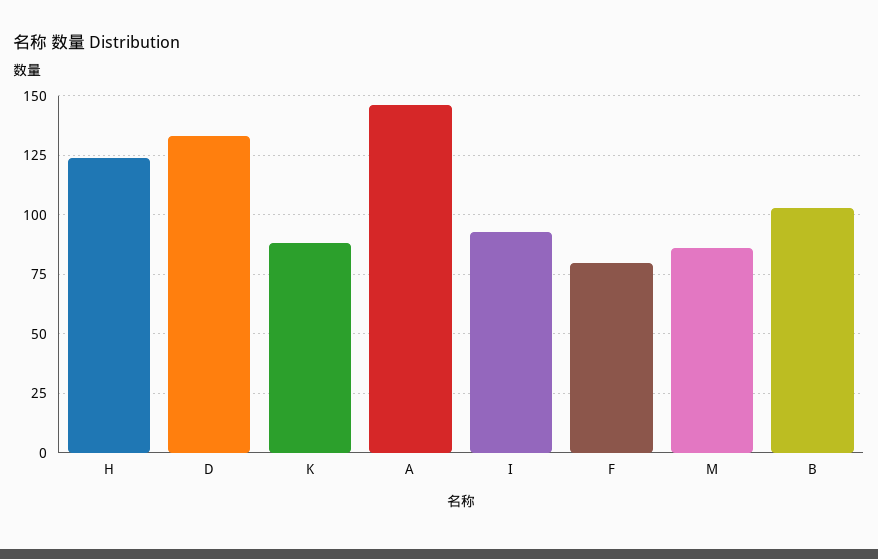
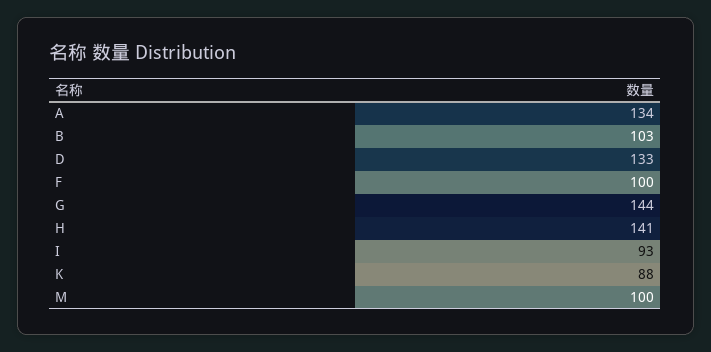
H: 125 -> 141
A: 145 -> 134
F: 80 -> 100
M: 85 -> 100
G: none -> 144

